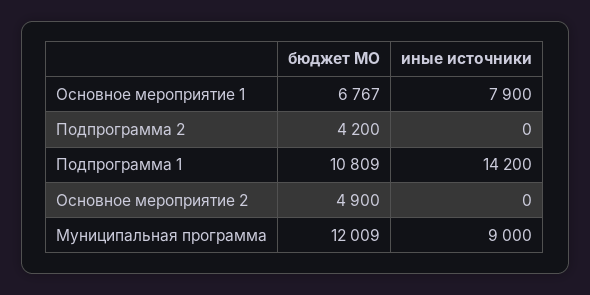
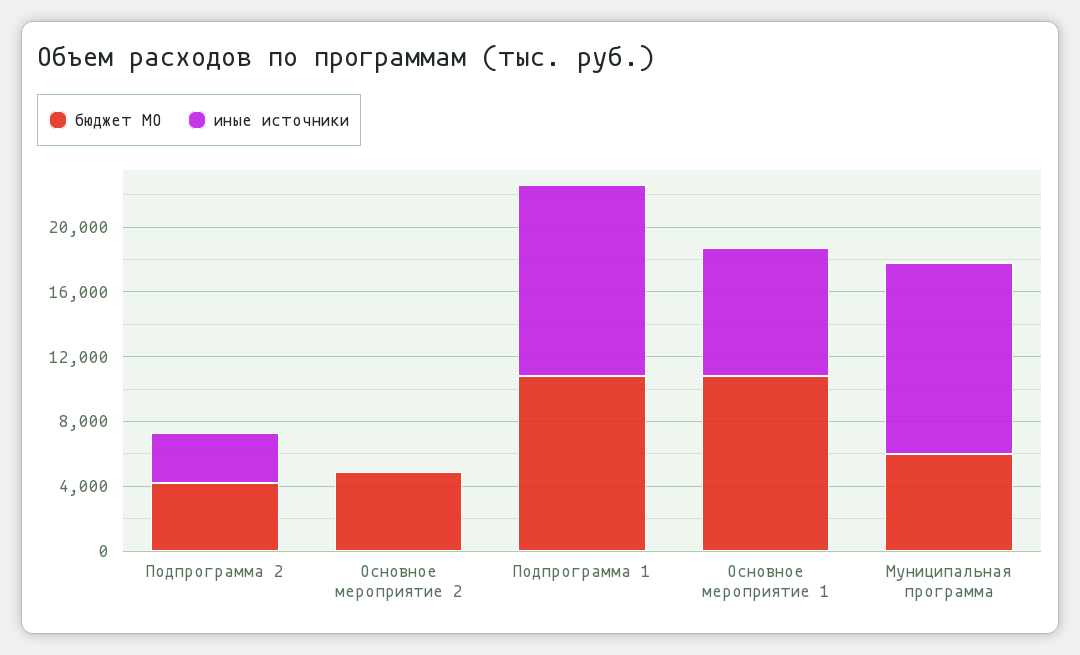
бюджет МО, Основное мероприятие 1: 6767 -> 11000
иные источники, Подпрограмма 2: 0 -> 3000
иные источники, Подпрограмма 1: 14200 -> 12000
бюджет МО, Муниципальная программа: 12009 -> 6000
иные источники, Муниципальная программа: 9000 -> 12000

